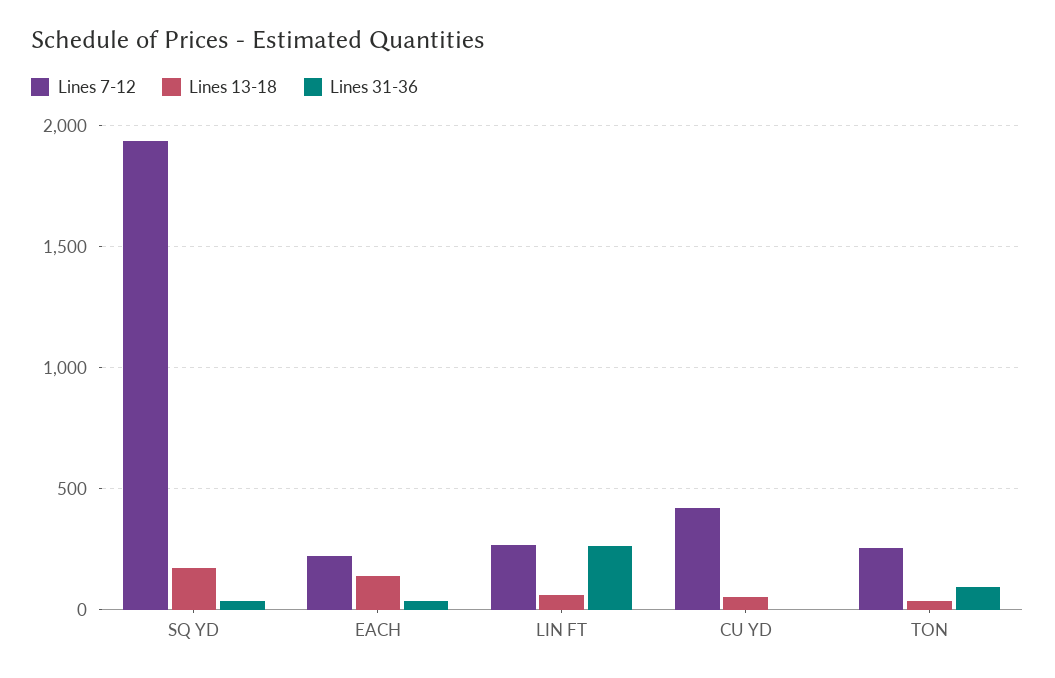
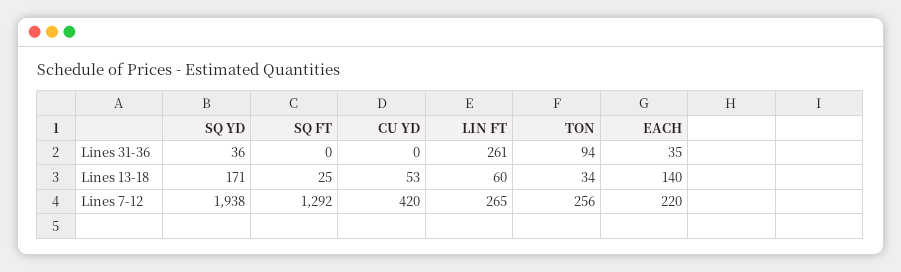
Lines 31-36, SQ FT: none -> 0
Lines 13-18, SQ FT: none -> 25
Lines 7-12, SQ FT: none -> 1292

